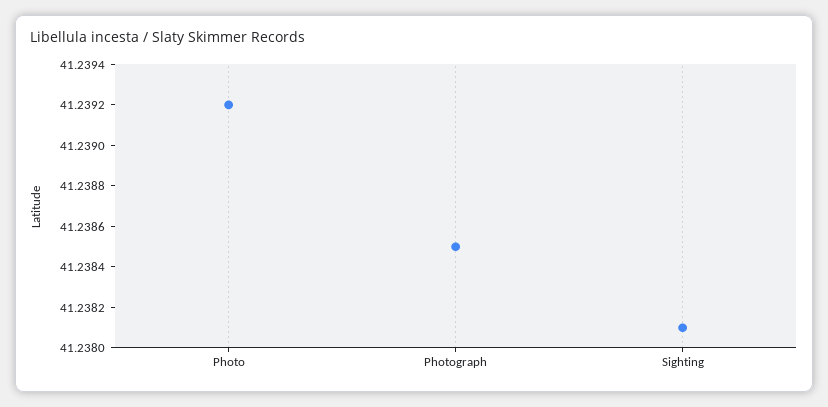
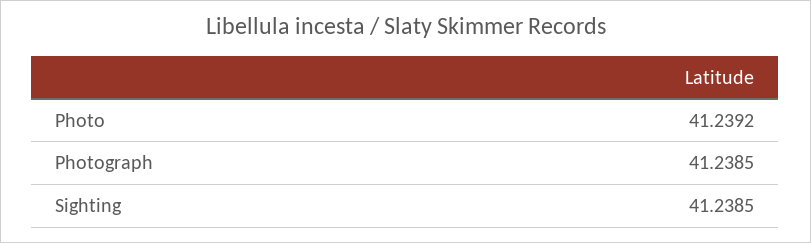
Sighting: 41.2381 -> 41.2385

